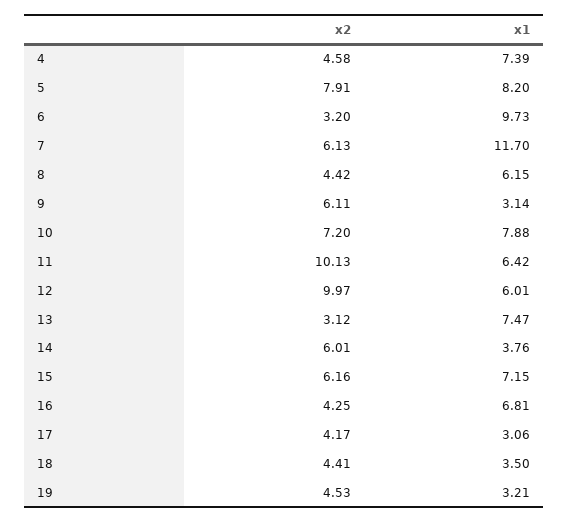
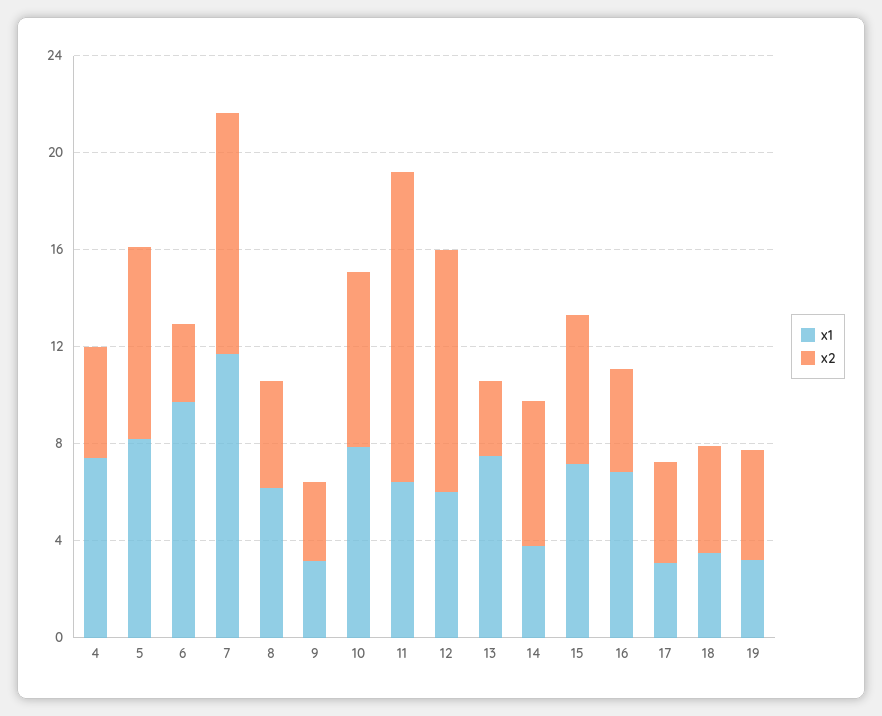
x2, 7: 6.13 -> 10
x2, 9: 6.11 -> 3
x2, 11: 10.13 -> 13

